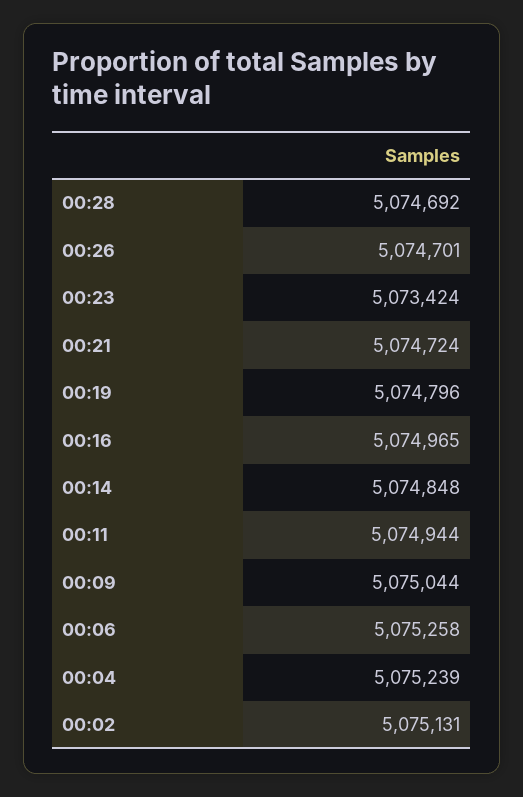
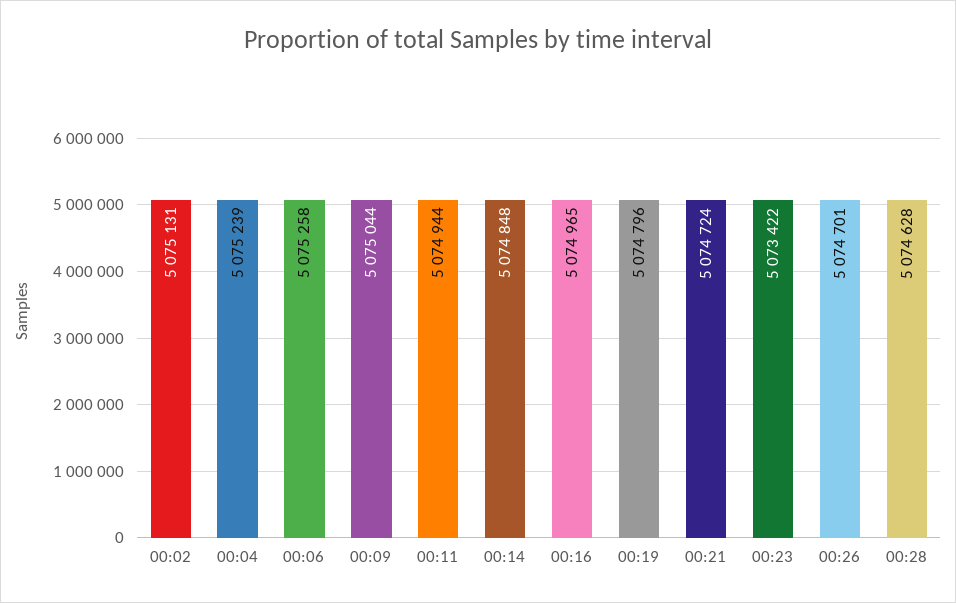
00:28: 5074692 -> 5074628
00:23: 5073424 -> 5073422

